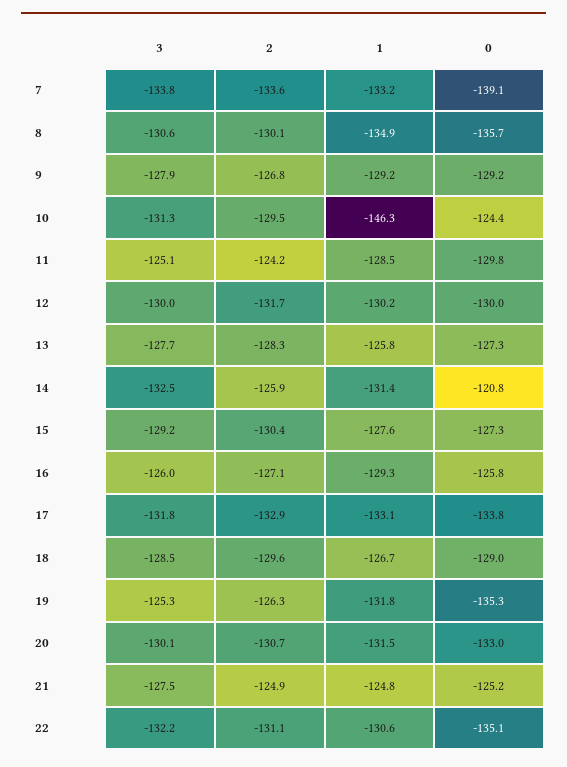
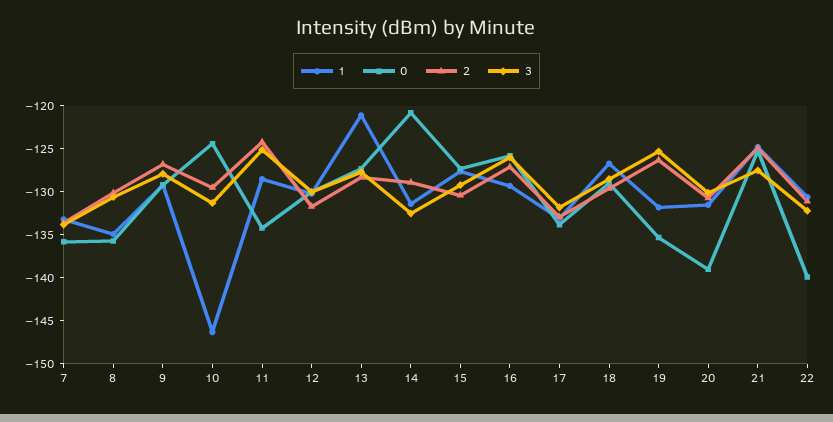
0, 7: -139.1 -> -136
0, 11: -129.8 -> -134
1, 13: -125.8 -> -121
2, 14: -125.9 -> -129
0, 20: -133 -> -139
0, 22: -135.1 -> -140

